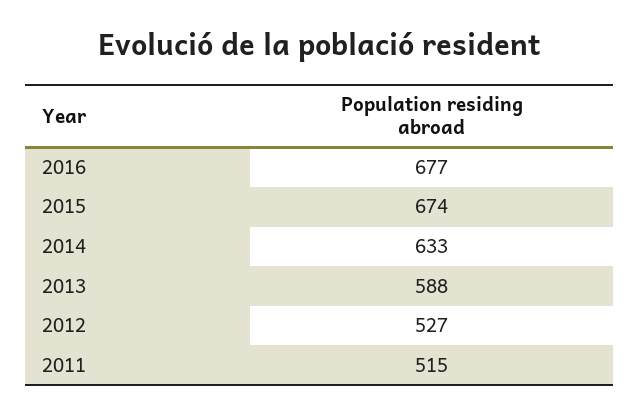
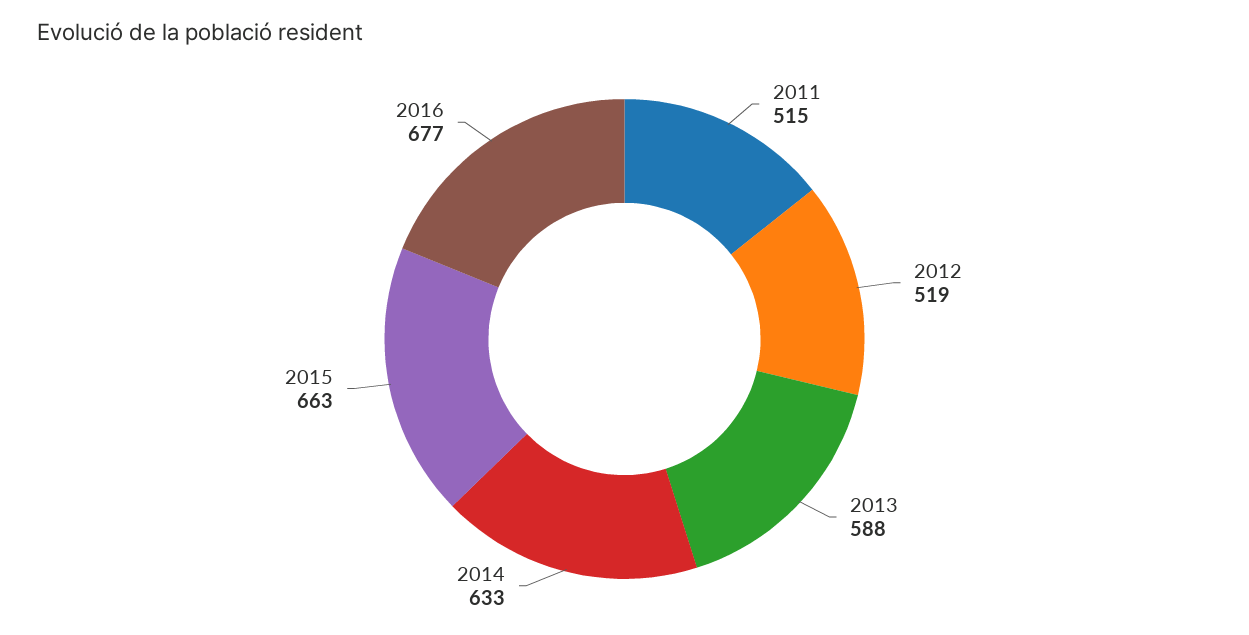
2015: 674 -> 663
2012: 527 -> 519

